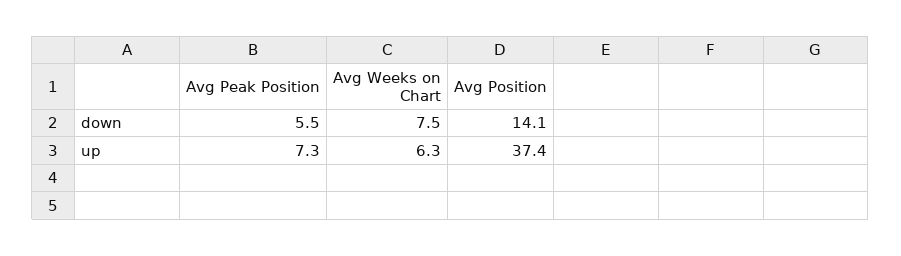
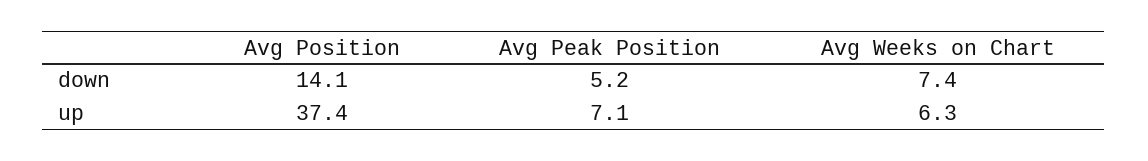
Avg Peak Position, down: 5.5 -> 5.2
Avg Weeks on Chart, down: 7.5 -> 7.4
Avg Peak Position, up: 7.3 -> 7.1

